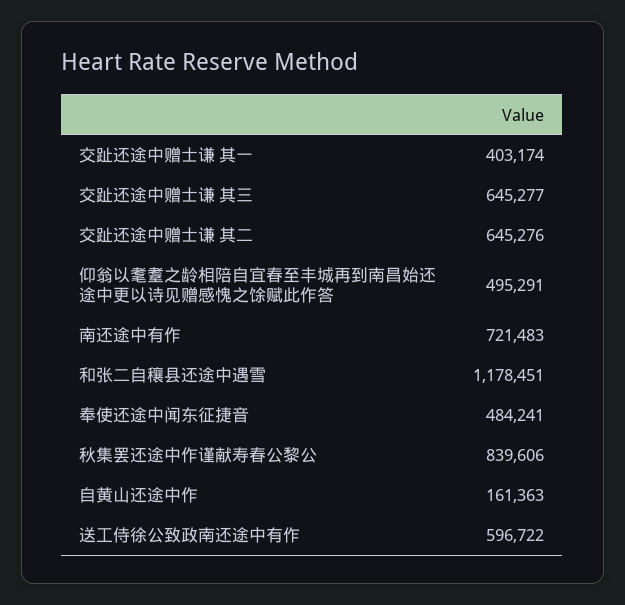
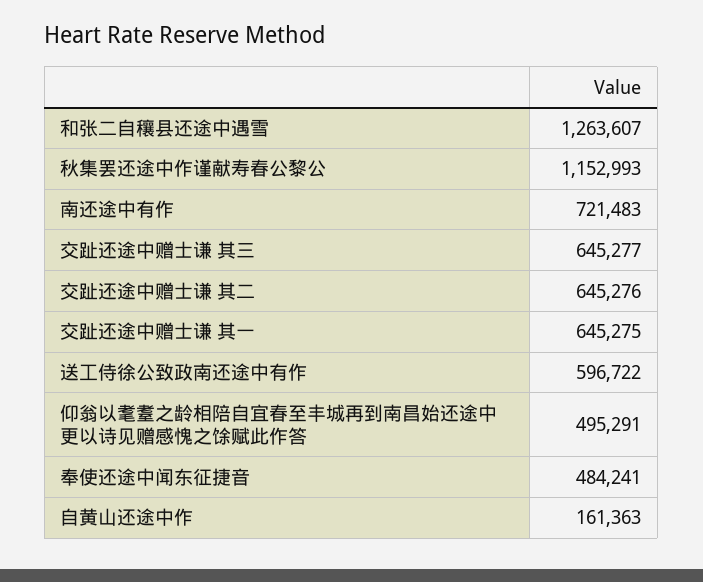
交趾还途中赠士谦 其一: 403174 -> 645275
和张二自穰县还途中遇雪: 1178451 -> 1263607
秋集罢还途中作谨献寿春公黎公: 839606 -> 1152993

